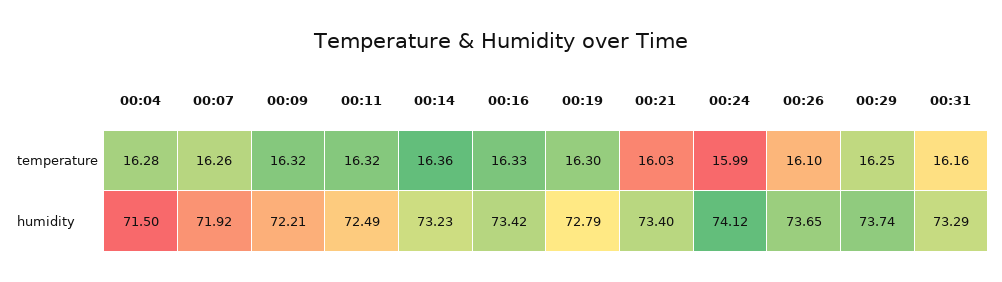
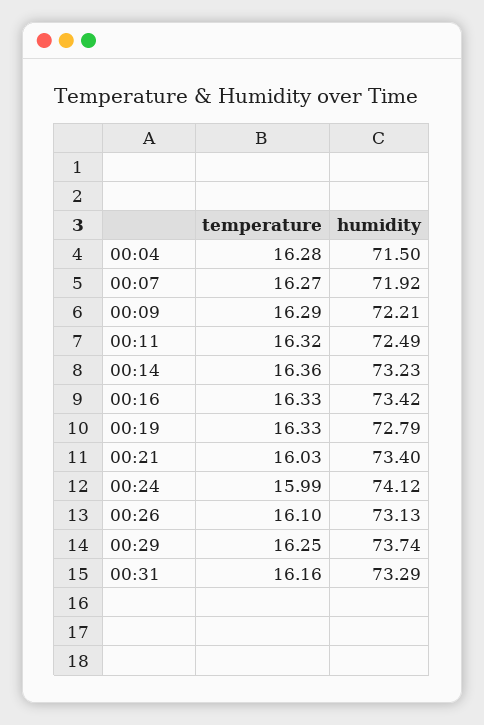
00:07, temperature: 16.26 -> 16.27
00:09, temperature: 16.32 -> 16.29
00:19, temperature: 16.3 -> 16.33
00:26, humidity: 73.65 -> 73.13

